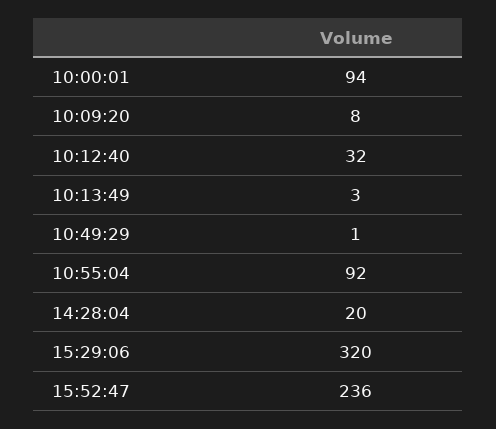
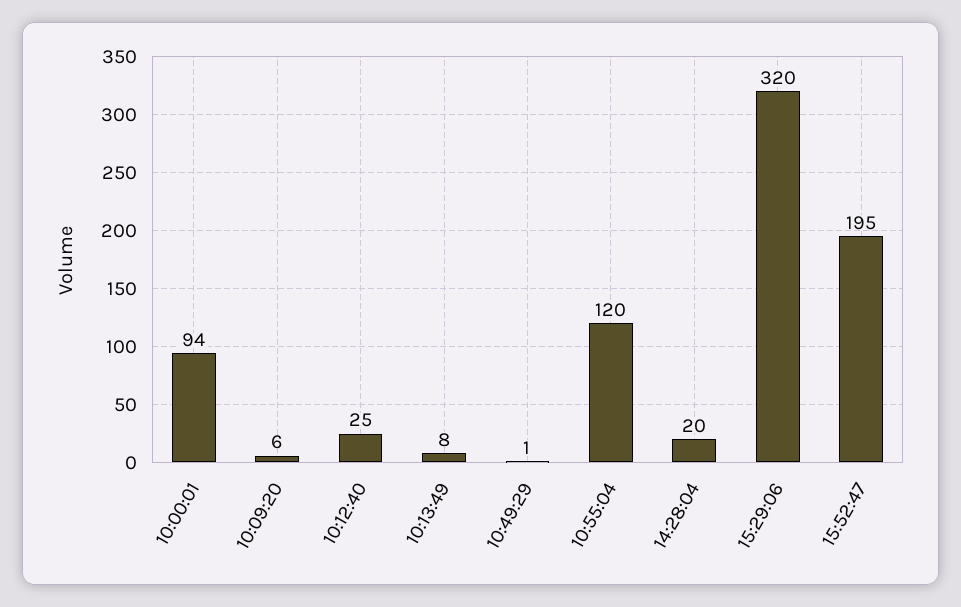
10:09:20: 8 -> 6
10:12:40: 32 -> 25
10:13:49: 3 -> 8
10:55:04: 92 -> 120
15:52:47: 236 -> 195

